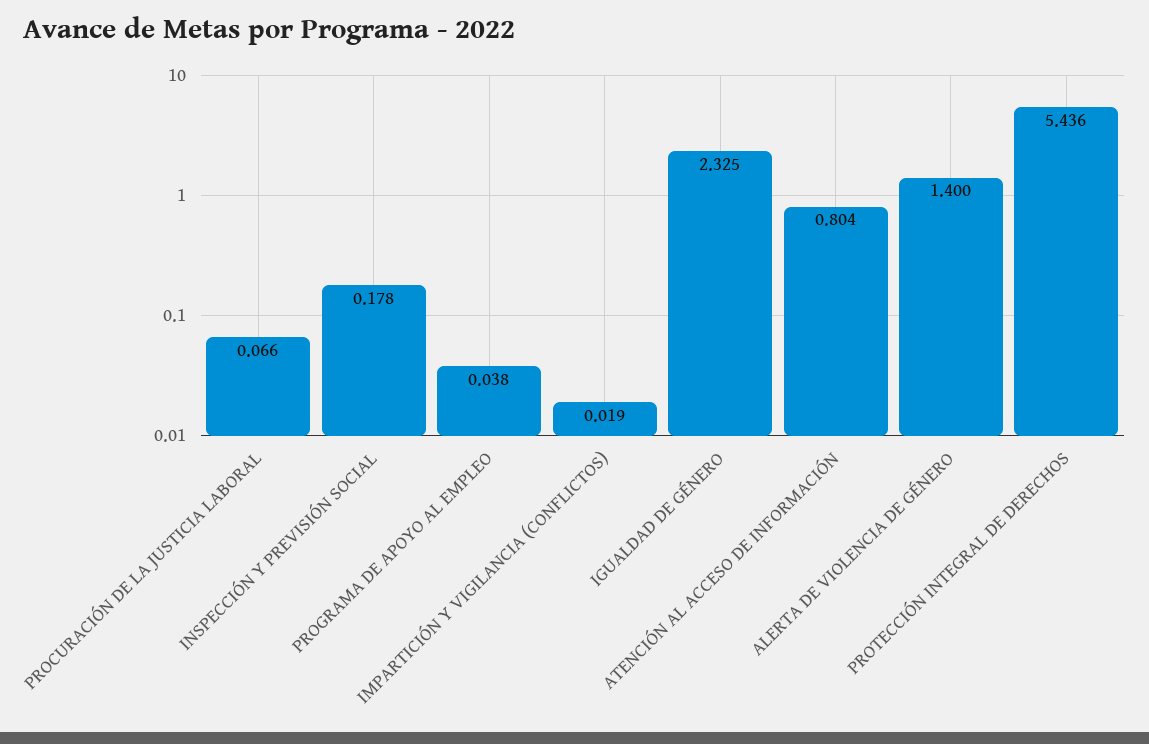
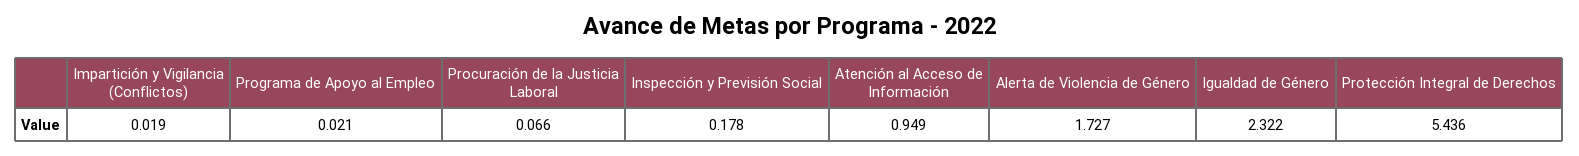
PROGRAMA DE APOYO AL EMPLEO: 0.038 -> 0.021
IGUALDAD DE GÉNERO: 2.325 -> 2.322
ATENCIÓN AL ACCESO DE INFORMACIÓN: 0.804 -> 0.949
ALERTA DE VIOLENCIA DE GÉNERO: 1.4 -> 1.727

